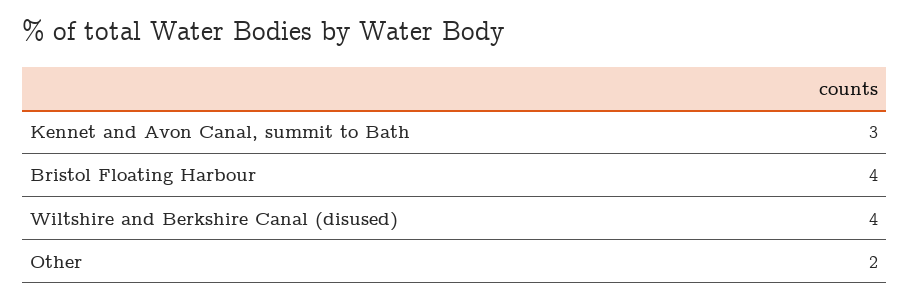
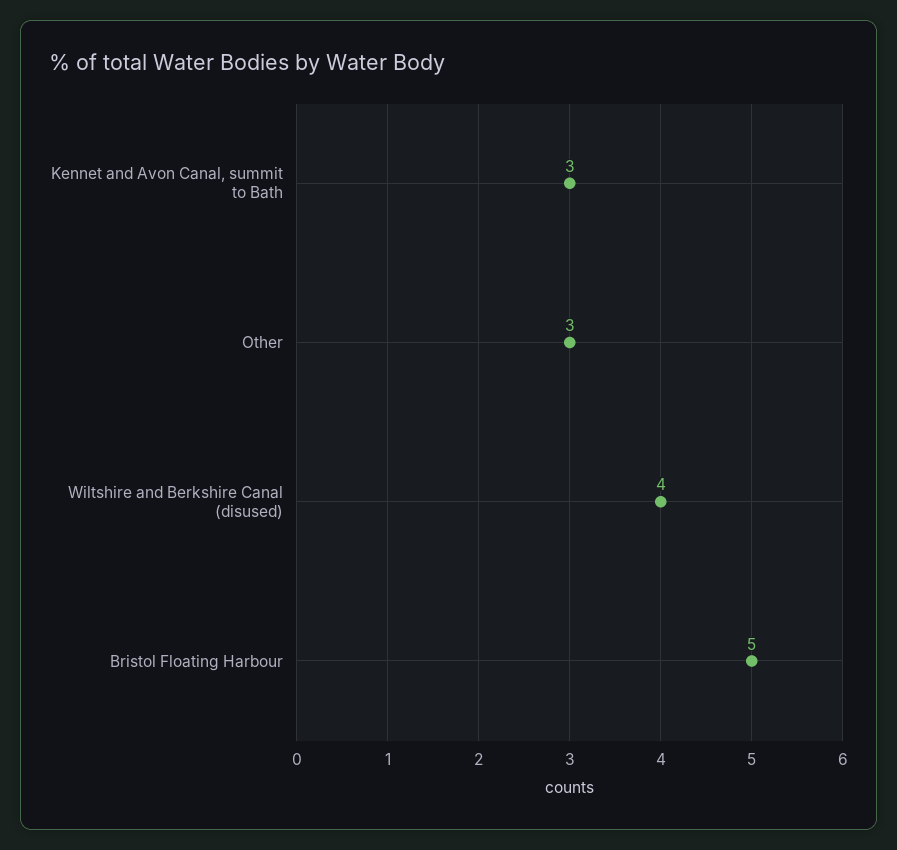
Bristol Floating Harbour: 4 -> 5
Other: 2 -> 3

